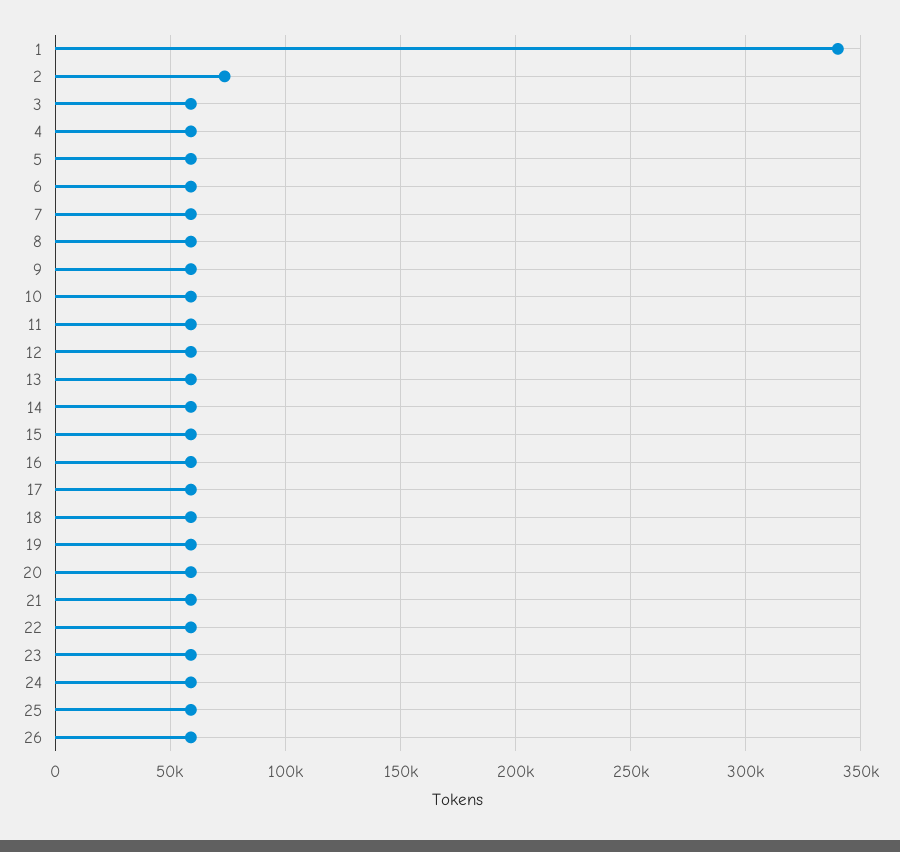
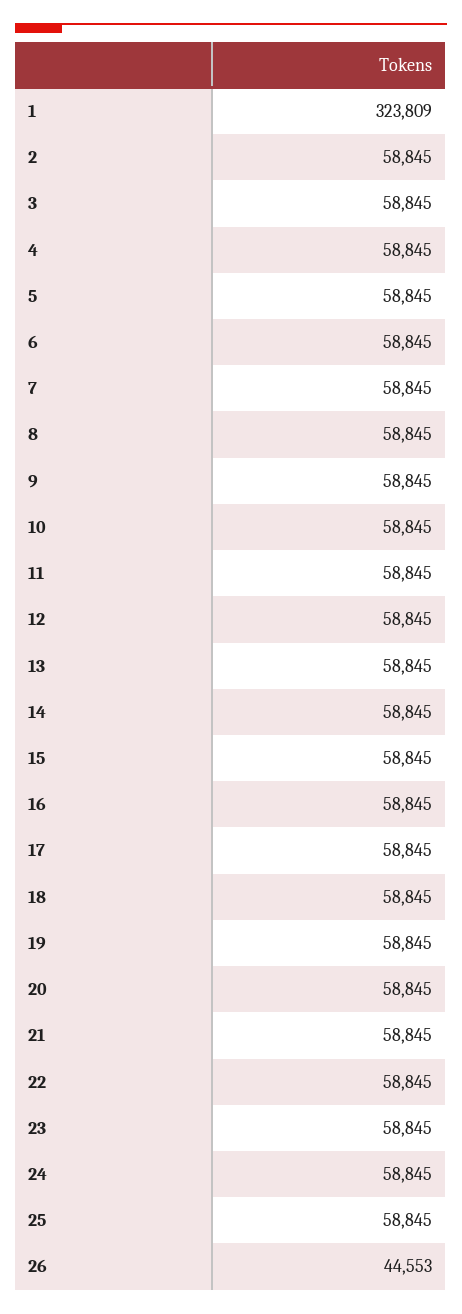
1: 340000 -> 323809
2: 75000 -> 58845
26: 60000 -> 44553

